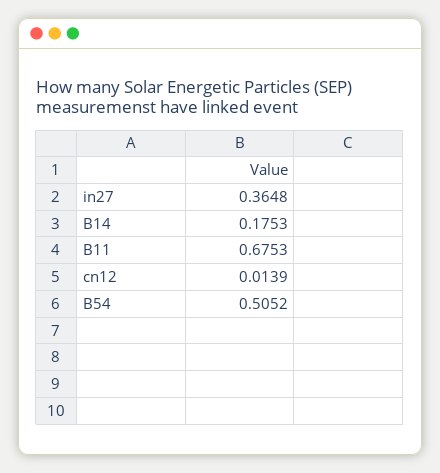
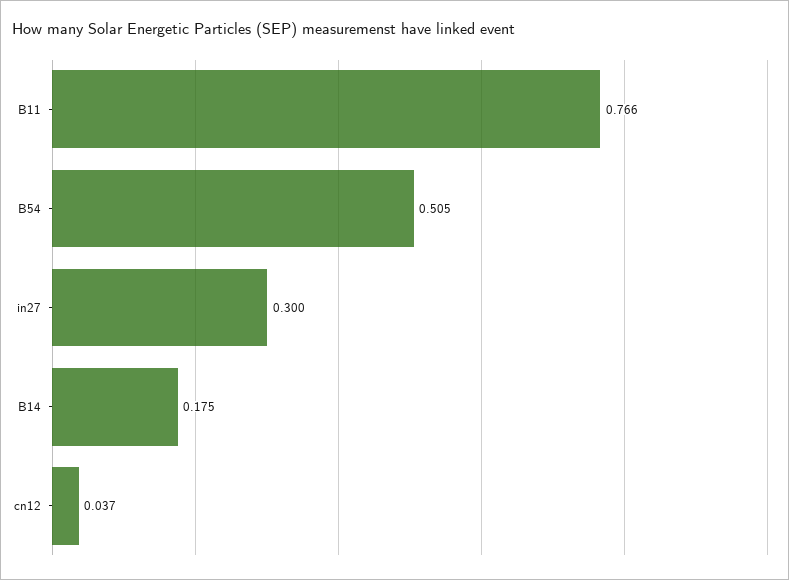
in27: 0.3648 -> 0.3
B11: 0.6753 -> 0.766
cn12: 0.0139 -> 0.037

